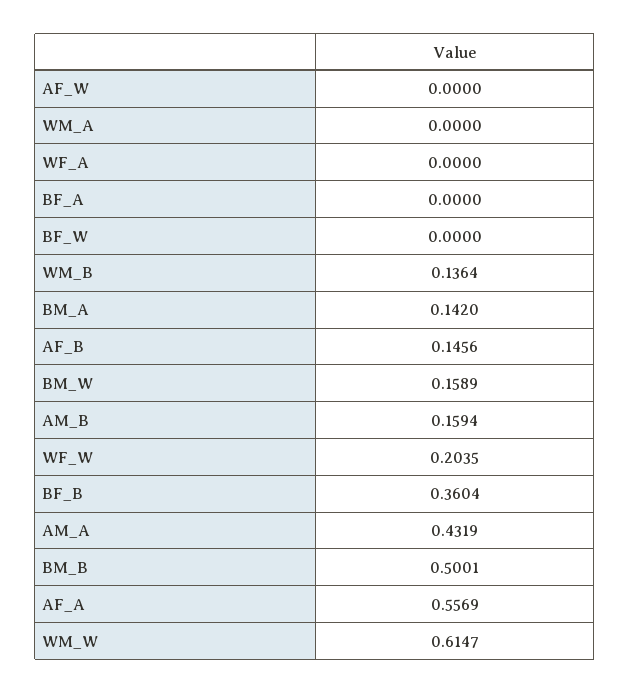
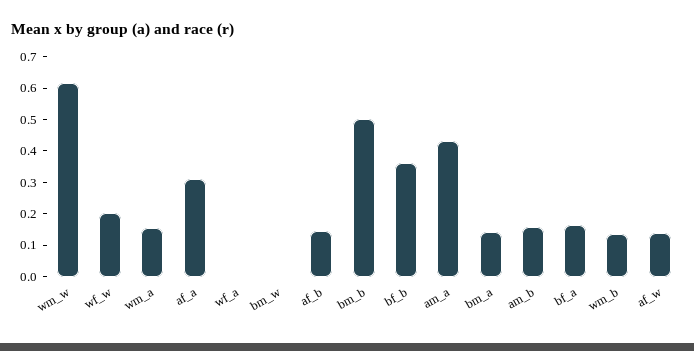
AF_W: 0 -> 0.15
WM_A: 0 -> 0.15
BF_A: 0 -> 0.15
BF_W: 0 -> none
BM_W: 0.1589 -> 0
AF_A: 0.5569 -> 0.3

